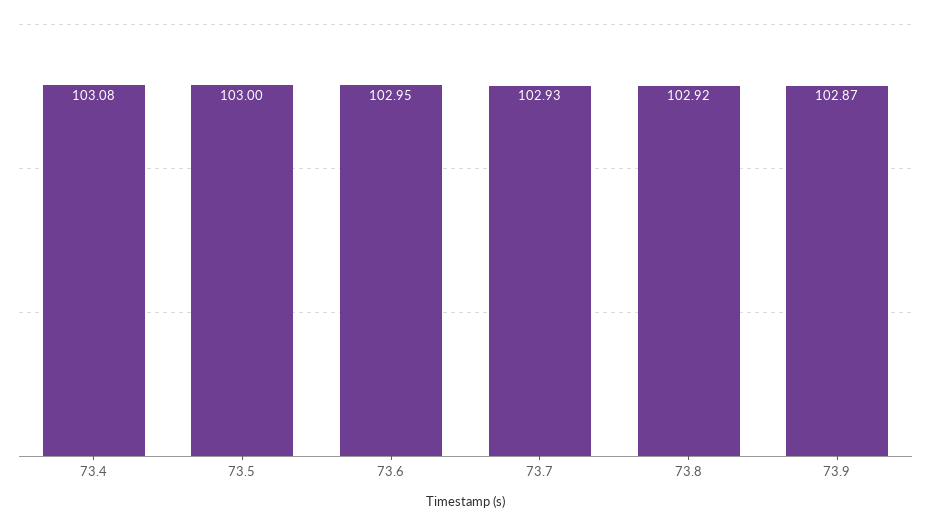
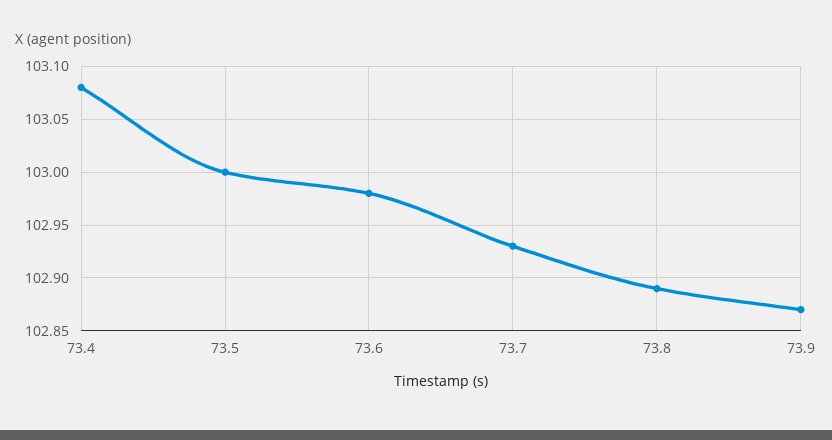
73.6: 102.95 -> 102.98
73.8: 102.92 -> 102.89

